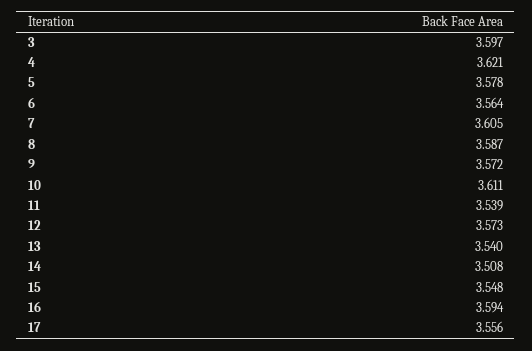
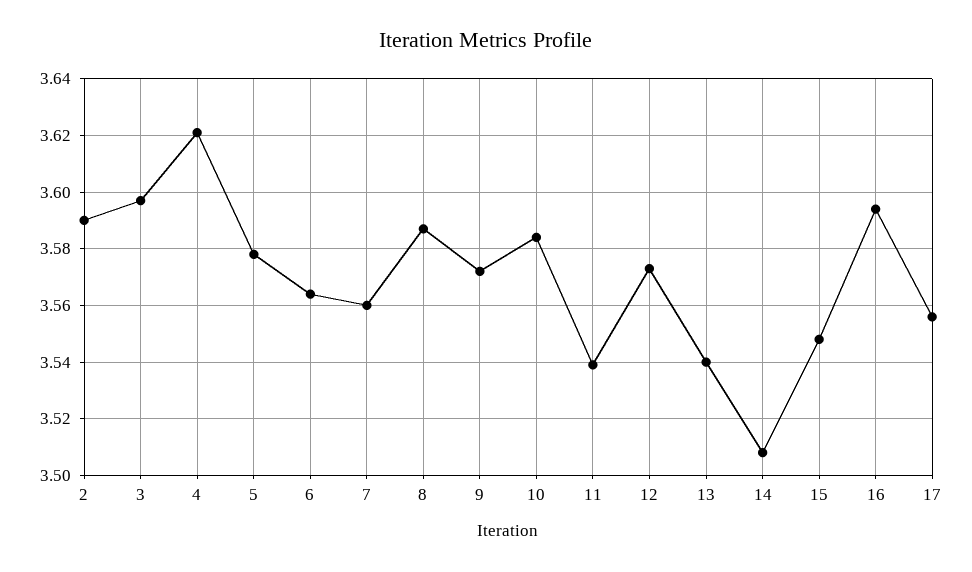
7: 3.605 -> 3.56
10: 3.611 -> 3.585
2: none -> 3.59

